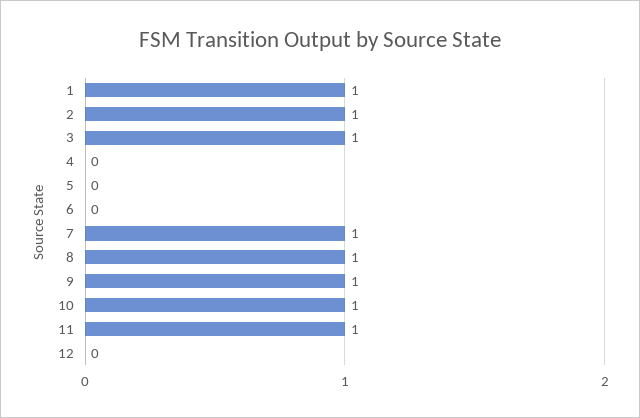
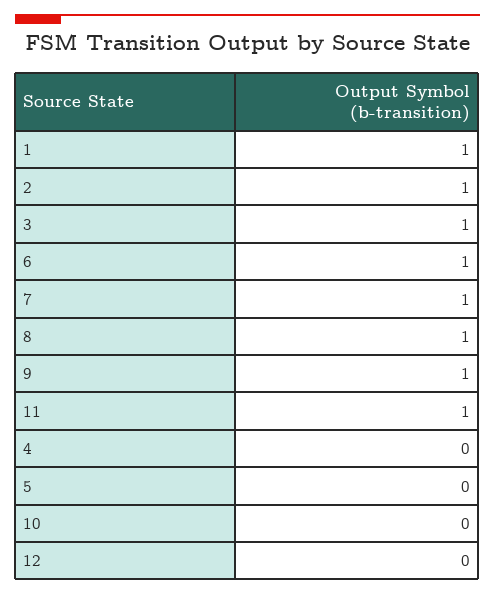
6: 0 -> 1
10: 1 -> 0

